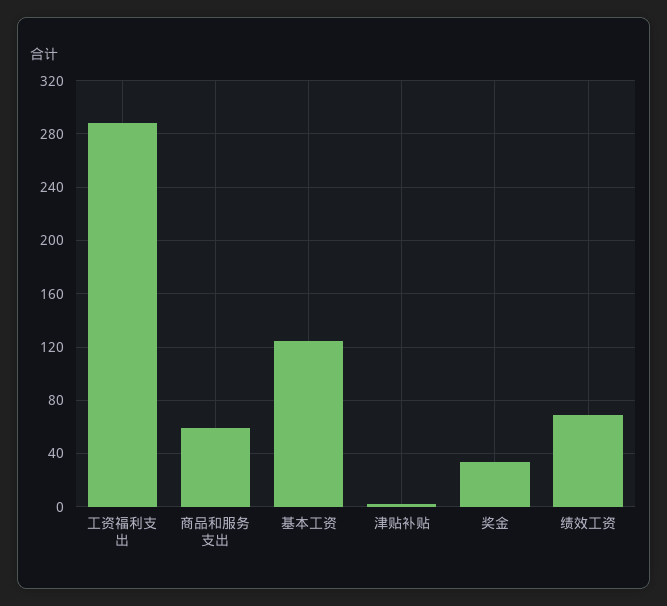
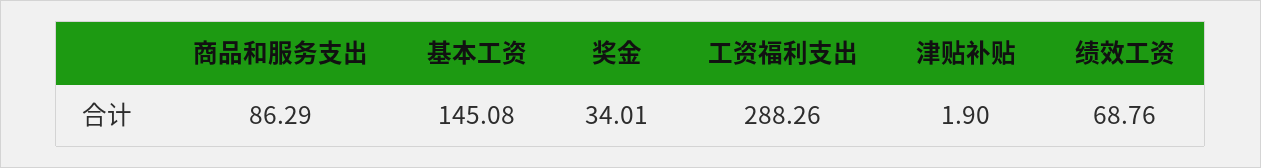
商品和服务支出: 60 -> 86.29
基本工资: 125 -> 145.08

